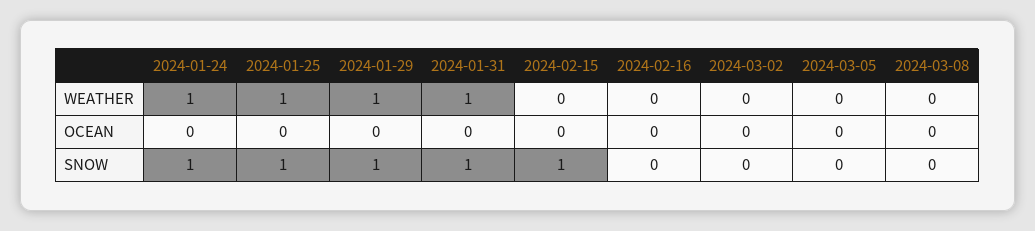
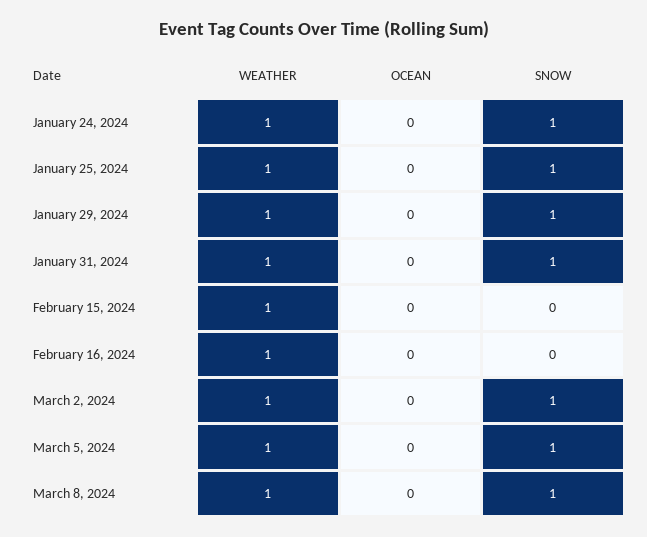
2024-02-15, WEATHER: 0 -> 1
2024-02-16, WEATHER: 0 -> 1
2024-03-02, WEATHER: 0 -> 1
2024-03-05, WEATHER: 0 -> 1
2024-03-08, WEATHER: 0 -> 1
2024-02-15, SNOW: 1 -> 0
2024-03-02, SNOW: 0 -> 1
2024-03-05, SNOW: 0 -> 1
2024-03-08, SNOW: 0 -> 1

